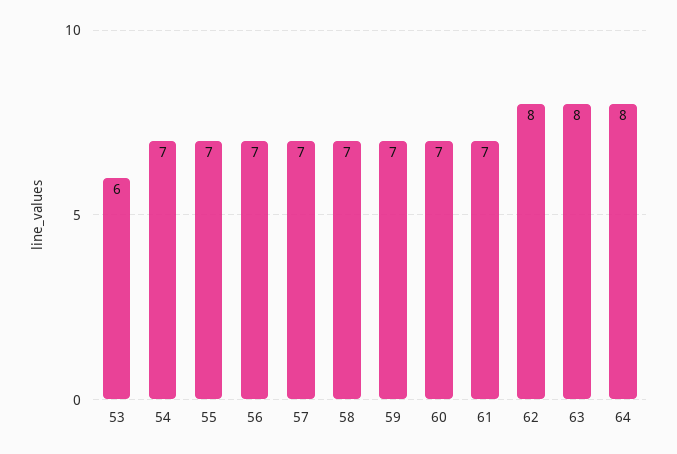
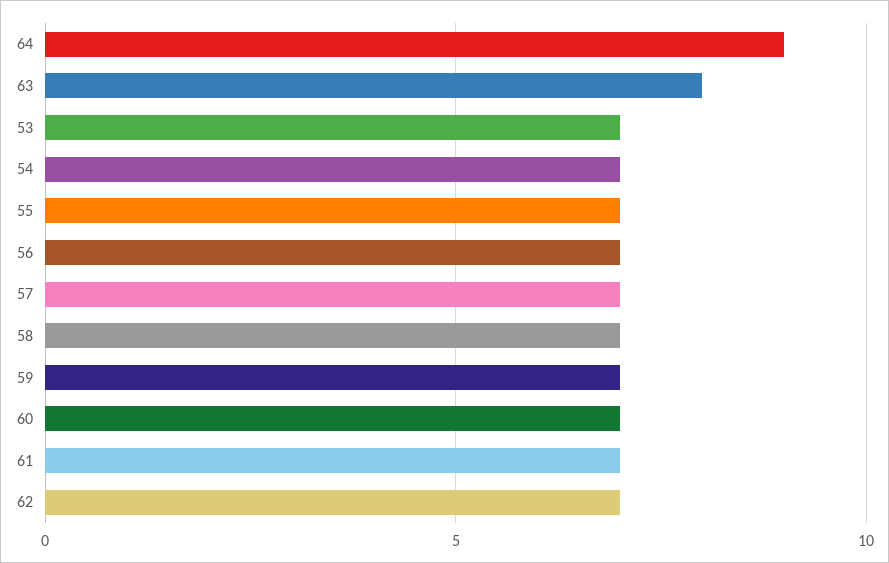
53: 6 -> 7
62: 8 -> 7
64: 8 -> 9

